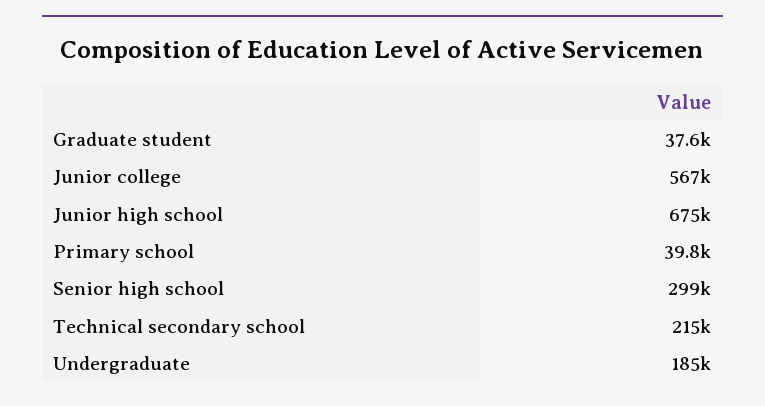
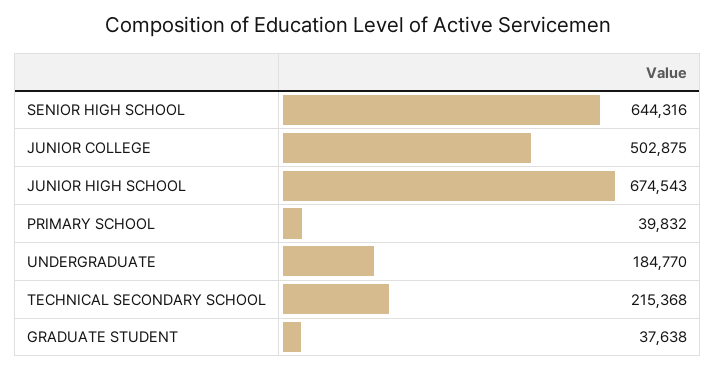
Junior college: 567000 -> 502875
Senior high school: 299000 -> 644316

